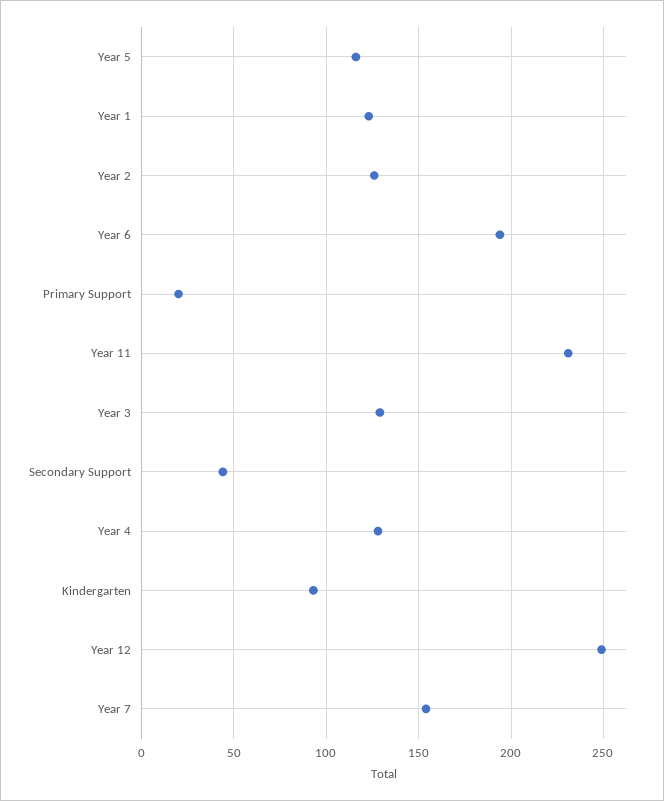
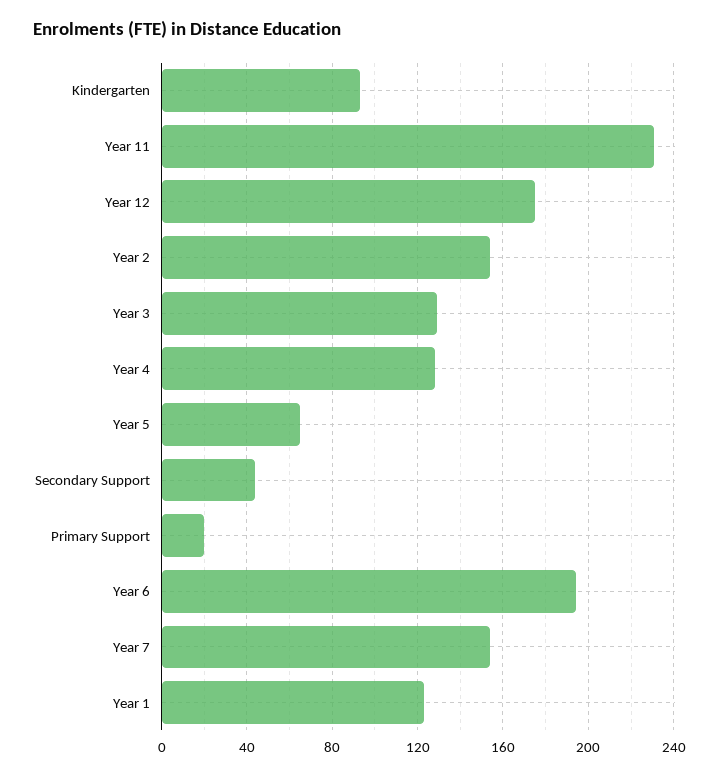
Year 5: 115 -> 65
Year 2: 125 -> 155
Year 12: 250 -> 175

